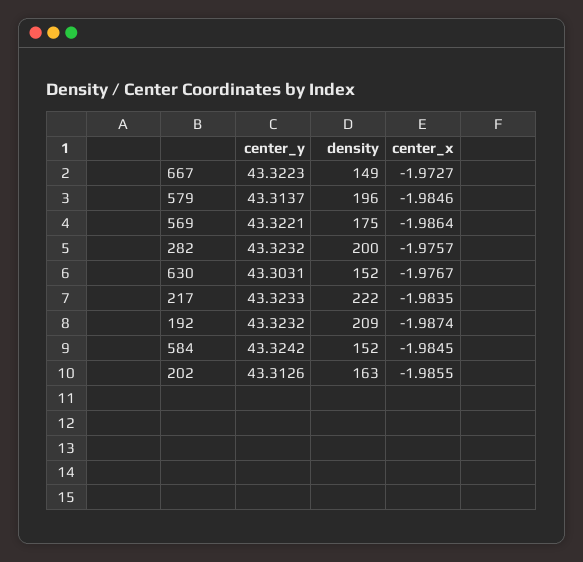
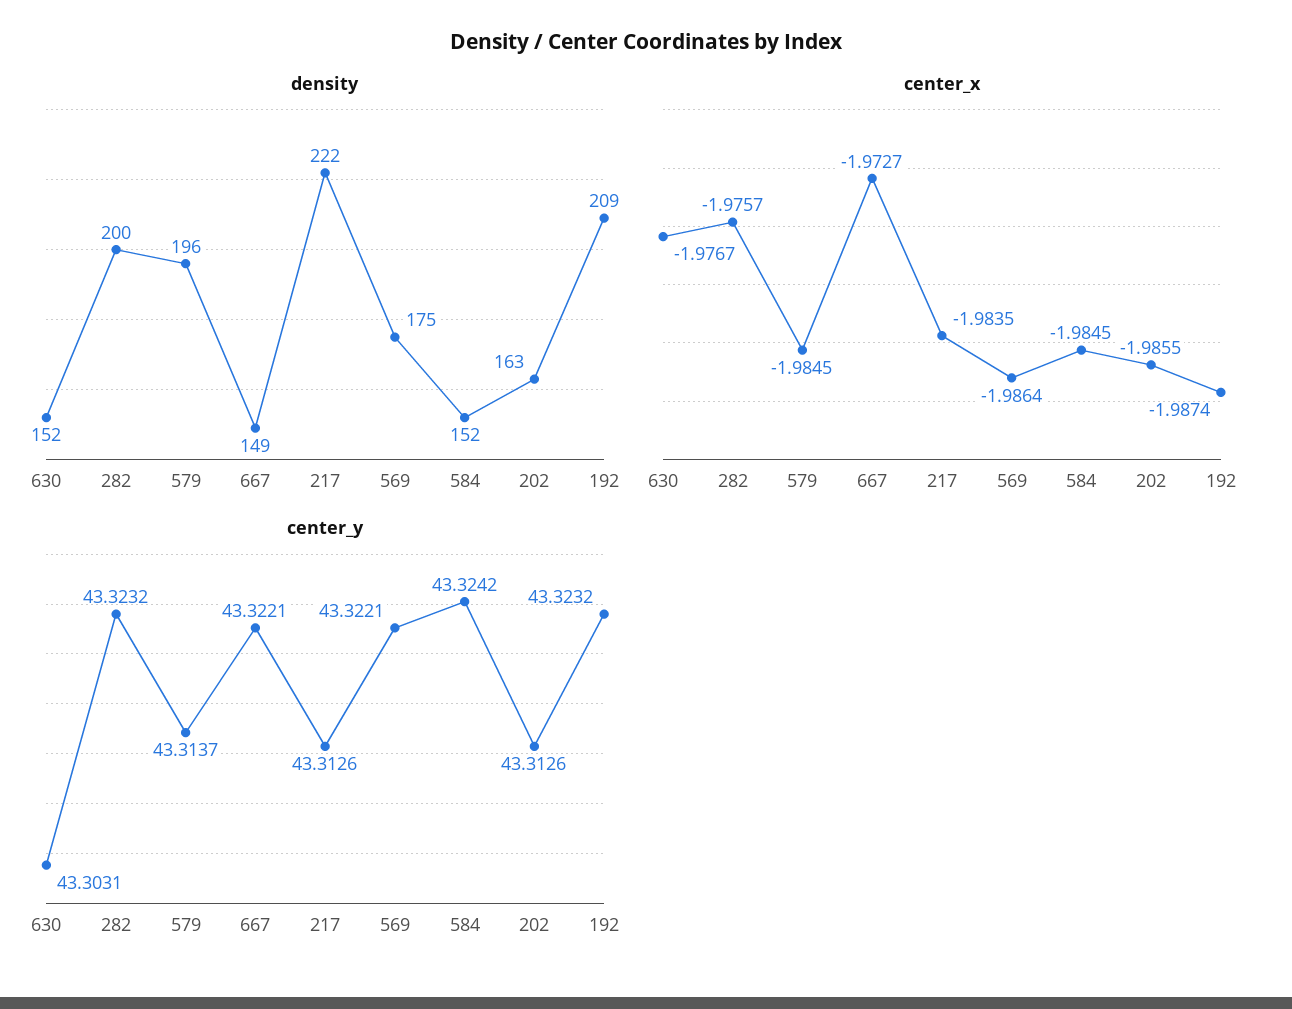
center_y, 667: 43.3223 -> 43.3221
center_x, 579: -1.9846 -> -1.9845
center_y, 217: 43.3233 -> 43.3126

